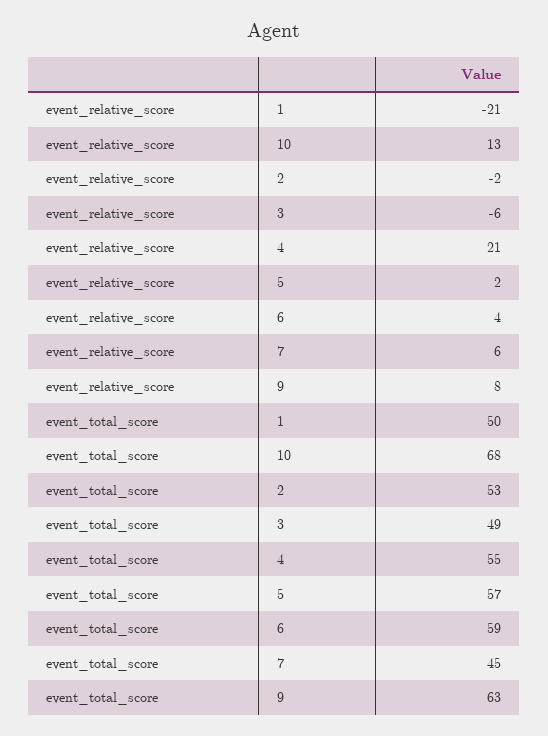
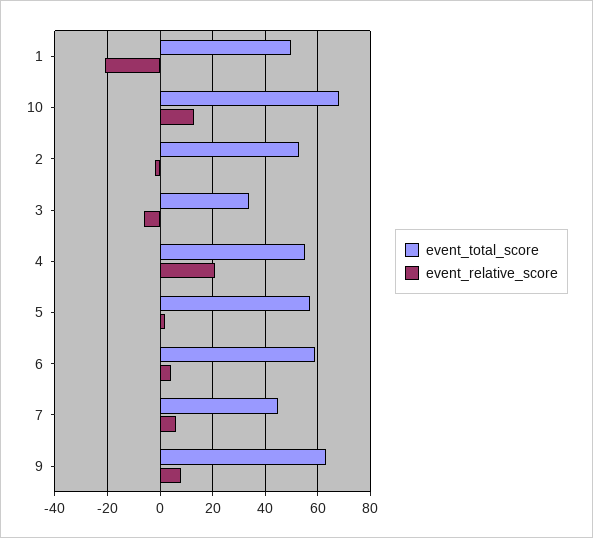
event_total_score, 3: 49 -> 35

